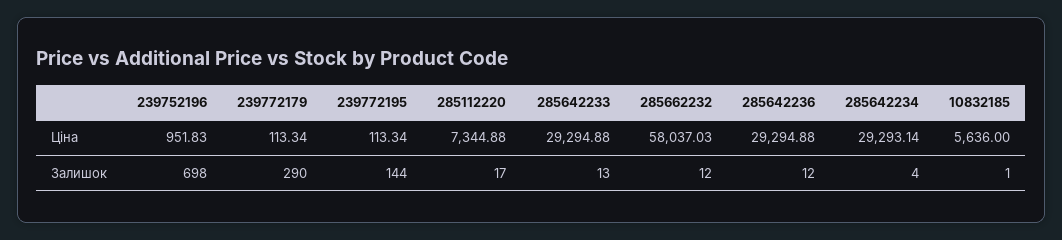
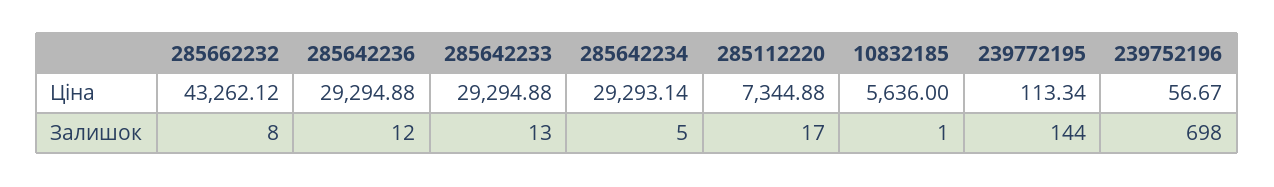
239752196, Ціна: 951.83 -> 56.67
239772179, Ціна: 113.34 -> none
285662232, Ціна: 58037.03 -> 43262.12
239772179, Залишок: 290 -> none
285662232, Залишок: 12 -> 8
285642234, Залишок: 4 -> 5

